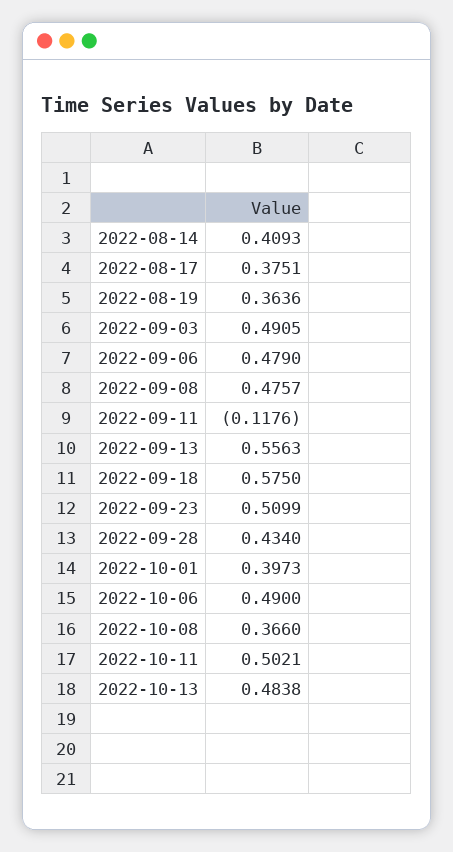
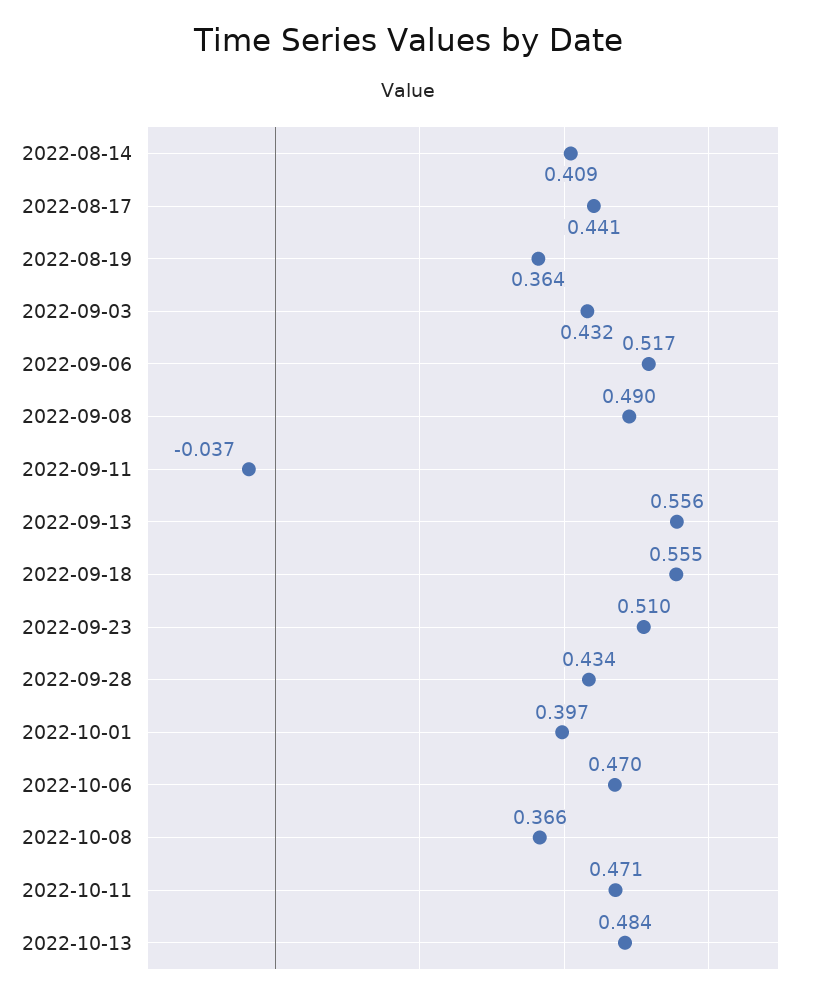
2022-08-17: 0.3751 -> 0.441
2022-09-03: 0.4905 -> 0.432
2022-09-06: 0.479 -> 0.517
2022-09-08: 0.4757 -> 0.49
2022-09-11: -0.1176 -> -0.037
2022-09-18: 0.575 -> 0.555
2022-10-06: 0.49 -> 0.47
2022-10-11: 0.5021 -> 0.471

